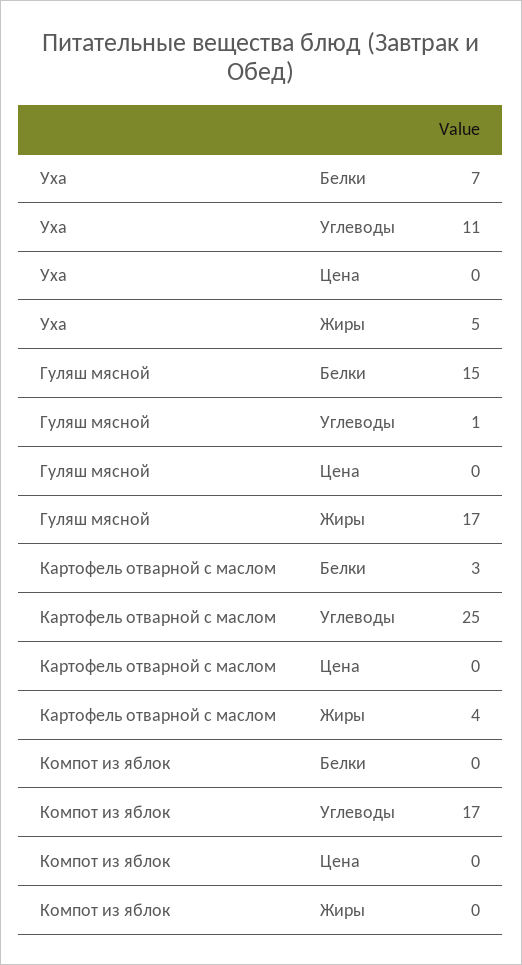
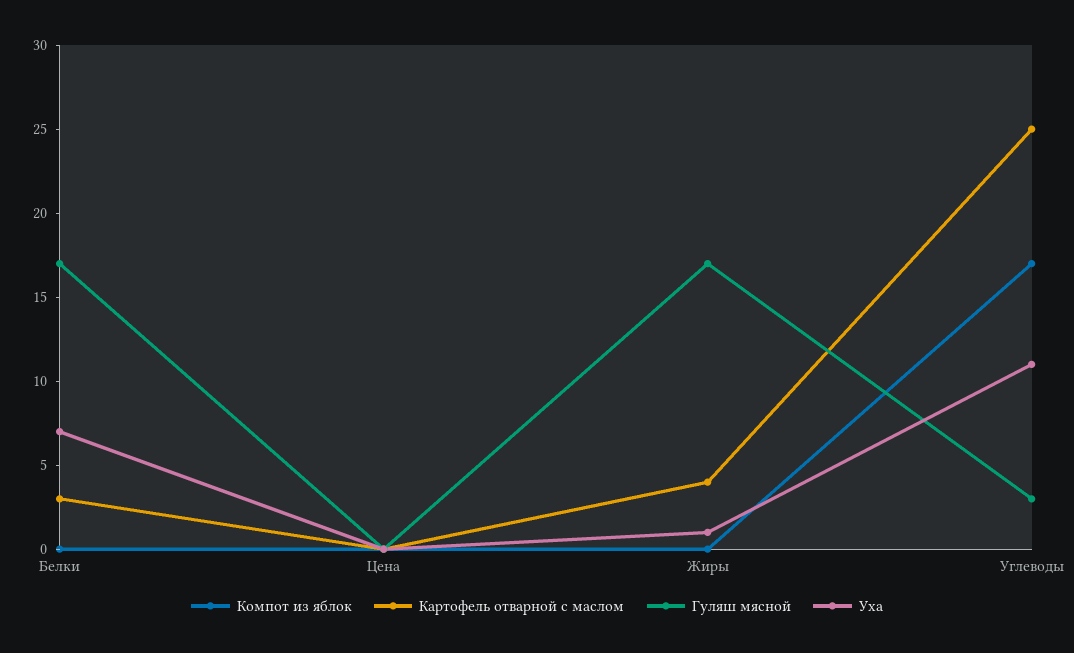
Уха, Жиры: 5 -> 1
Гуляш мясной, Белки: 15 -> 17
Гуляш мясной, Углеводы: 1 -> 3

